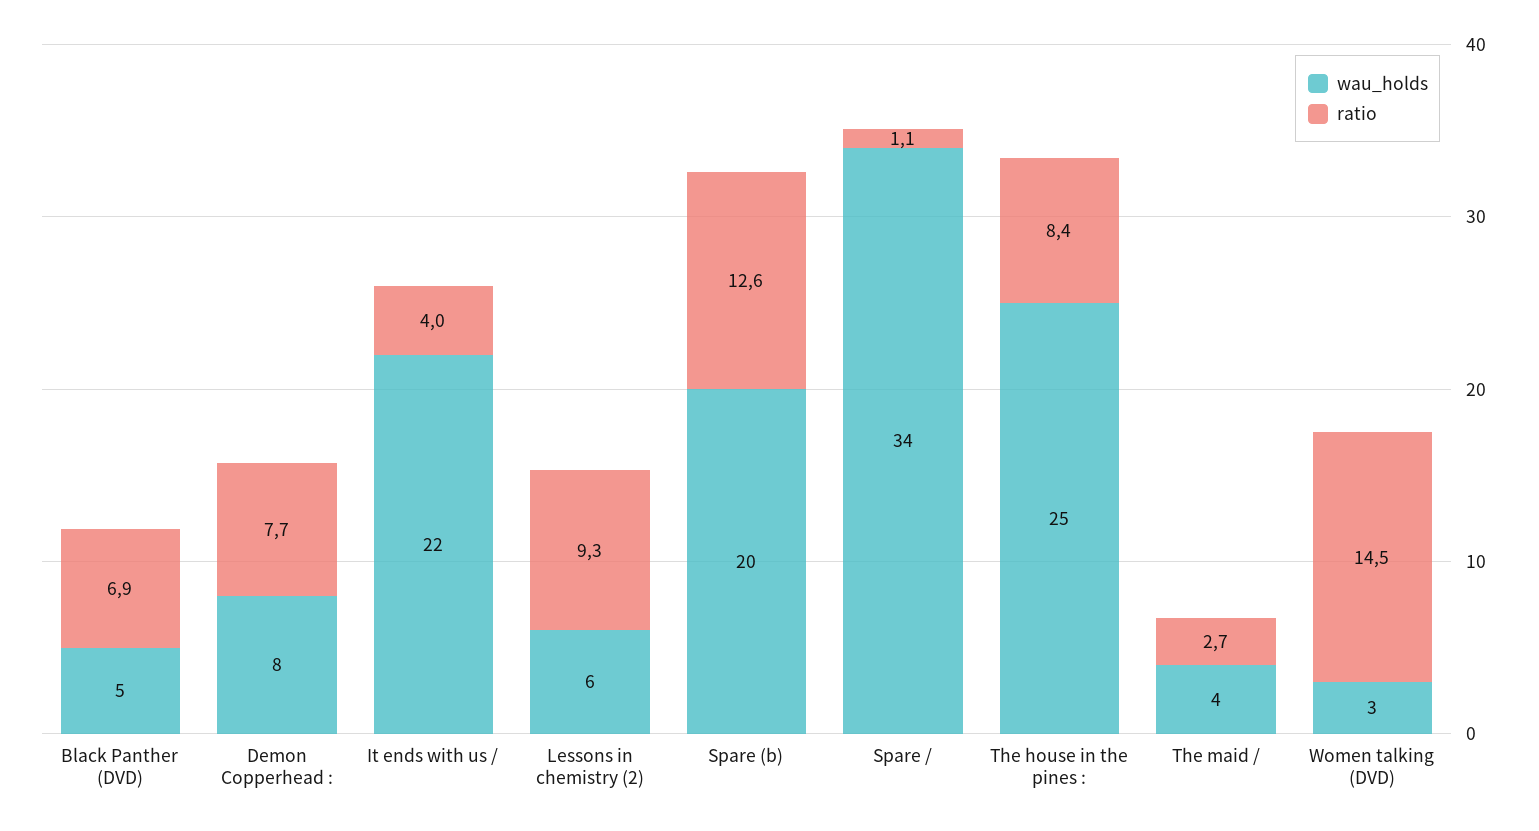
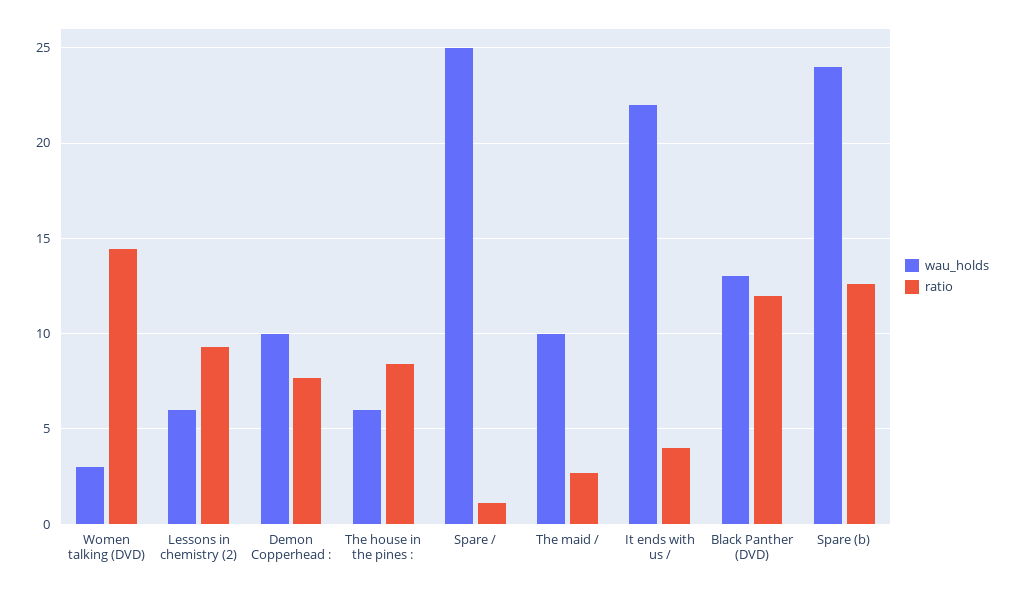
wau_holds, Black Panther (DVD): 5 -> 13
ratio, Black Panther (DVD): 6.9 -> 12
wau_holds, Demon Copperhead :: 8 -> 10
wau_holds, Spare (b): 20 -> 24
wau_holds, Spare /: 34 -> 25
wau_holds, The house in the pines :: 25 -> 6
wau_holds, The maid /: 4 -> 10

